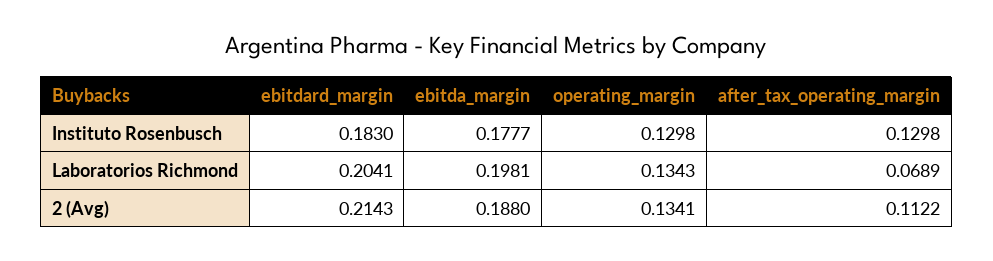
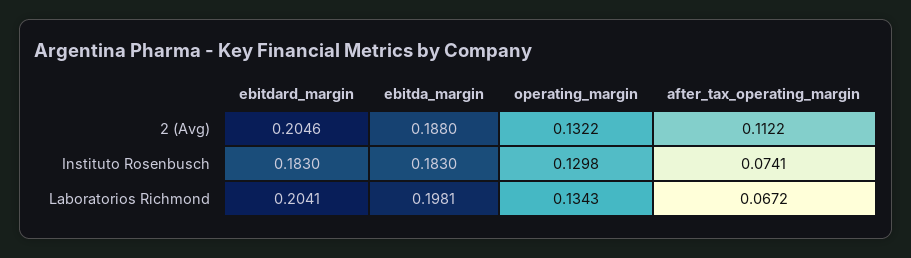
ebitda_margin, Instituto Rosenbusch: 0.1777 -> 0.183
after_tax_operating_margin, Instituto Rosenbusch: 0.1298 -> 0.0741
after_tax_operating_margin, Laboratorios Richmond: 0.0689 -> 0.0672
ebitdard_margin, 2 (Avg): 0.2143 -> 0.2046
operating_margin, 2 (Avg): 0.1341 -> 0.1322

